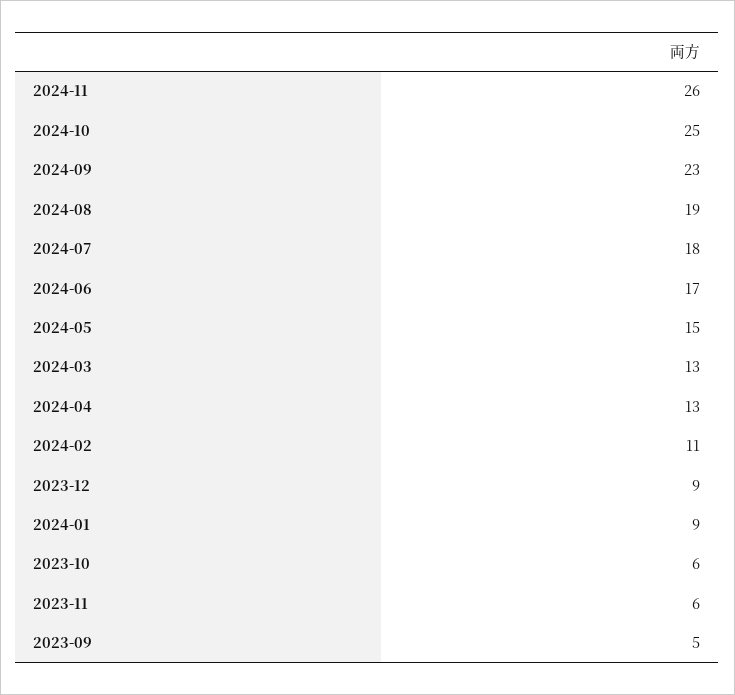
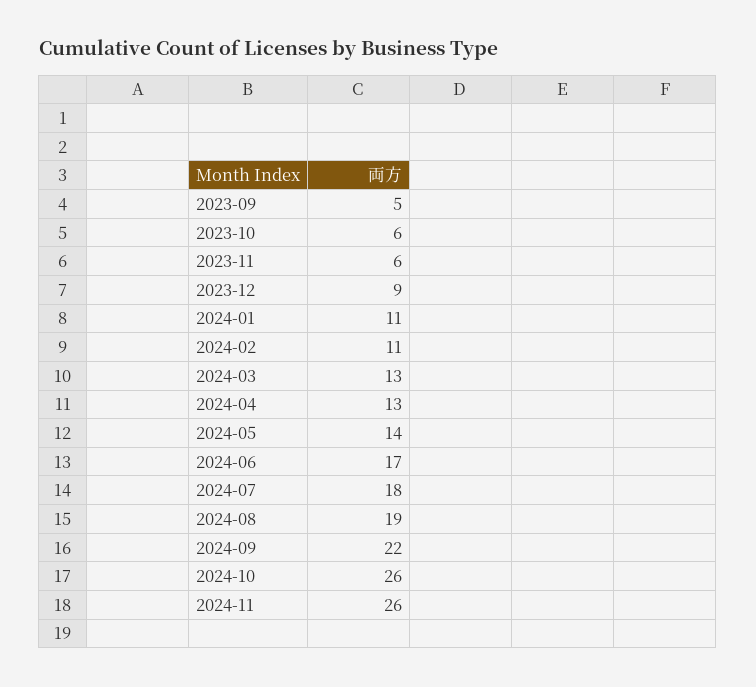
2024-10: 25 -> 26
2024-09: 23 -> 22
2024-05: 15 -> 14
2024-01: 9 -> 11

